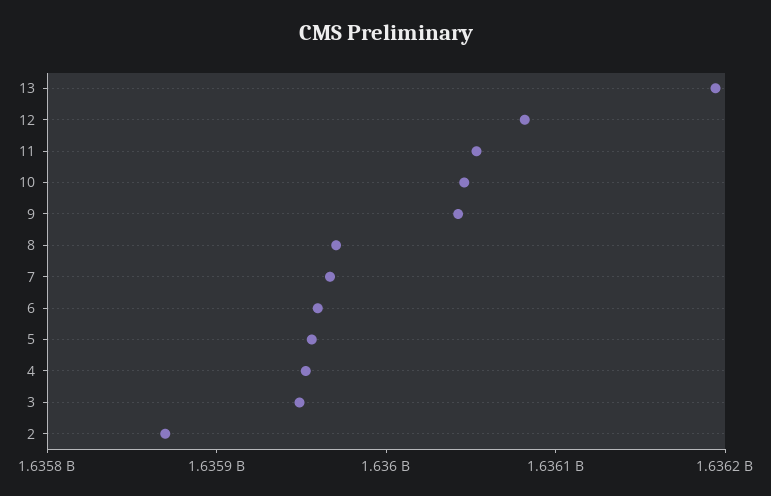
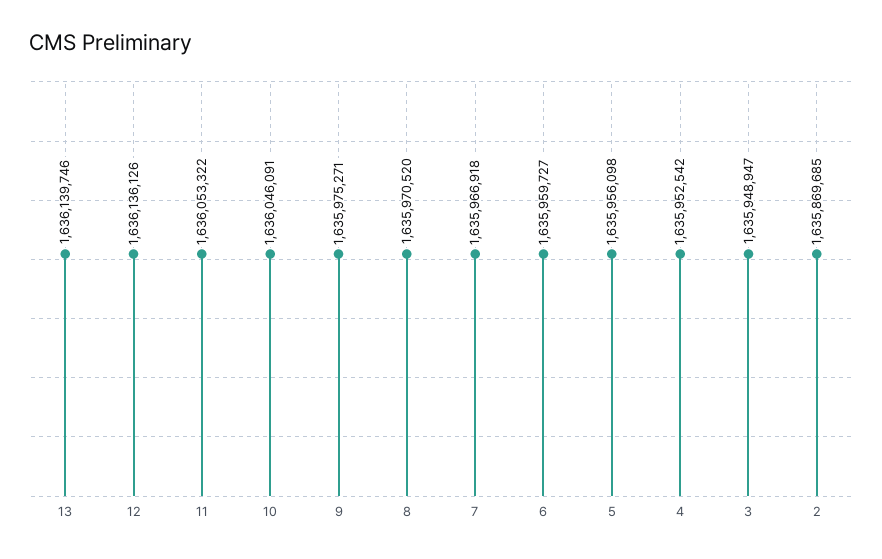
13: 1636200000 -> 1636139746
12: 1636080000 -> 1636136126
9: 1636040000 -> 1635975271

